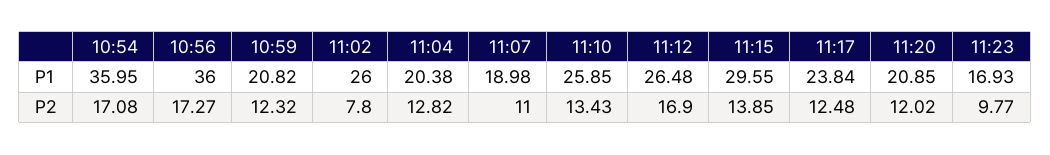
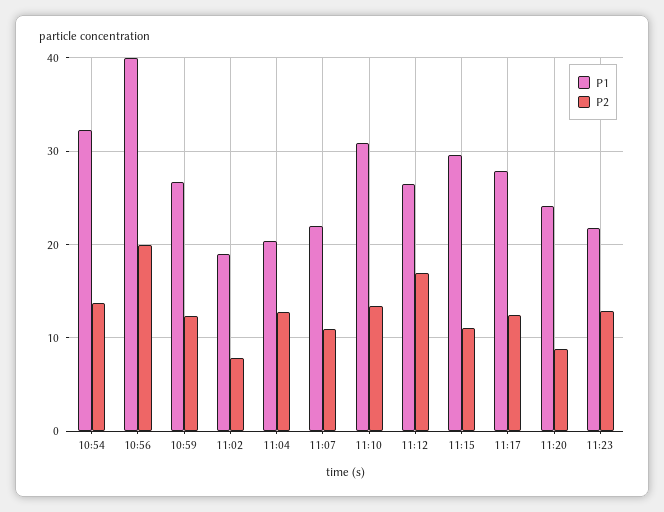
P1, 10:54: 35.95 -> 32
P1, 10:56: 36 -> 40
P1, 10:59: 20.82 -> 27
P1, 11:02: 26 -> 19
P1, 11:07: 18.98 -> 22
P1, 11:10: 25.85 -> 31
P1, 11:17: 23.84 -> 28
P1, 11:20: 20.85 -> 24
P1, 11:23: 16.93 -> 22
P2, 10:54: 17.08 -> 14
P2, 10:56: 17.27 -> 20
P2, 11:15: 13.85 -> 11
P2, 11:20: 12.02 -> 9
P2, 11:23: 9.77 -> 13

